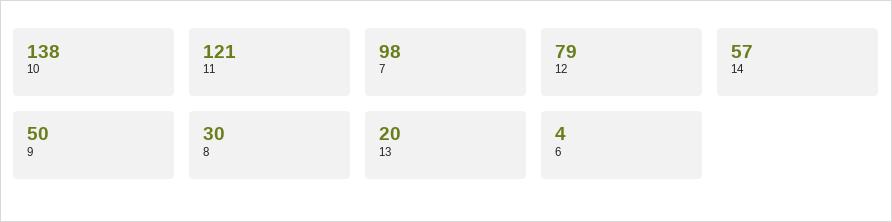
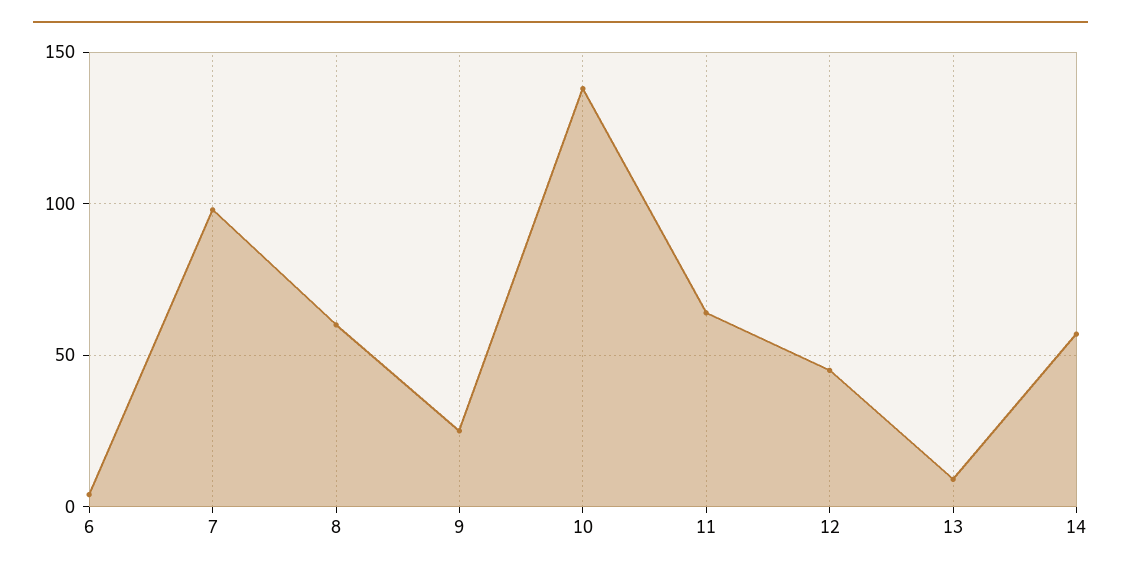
11: 121 -> 65
12: 79 -> 45
9: 50 -> 25
8: 30 -> 60
13: 20 -> 10

